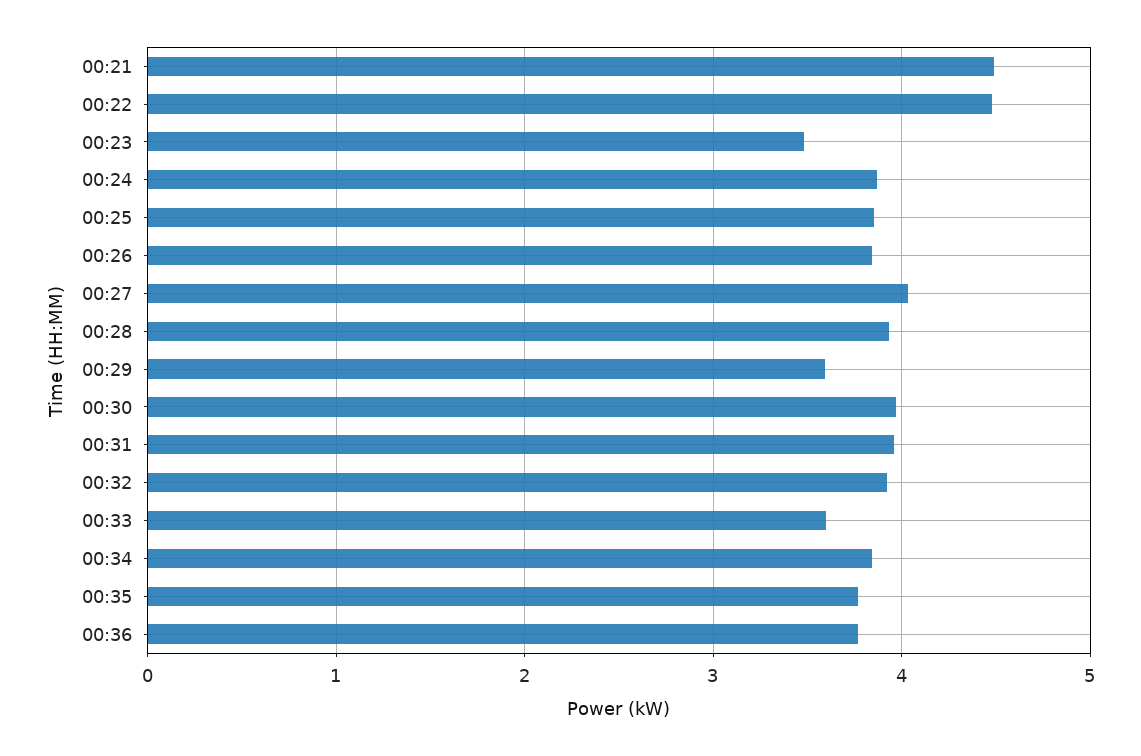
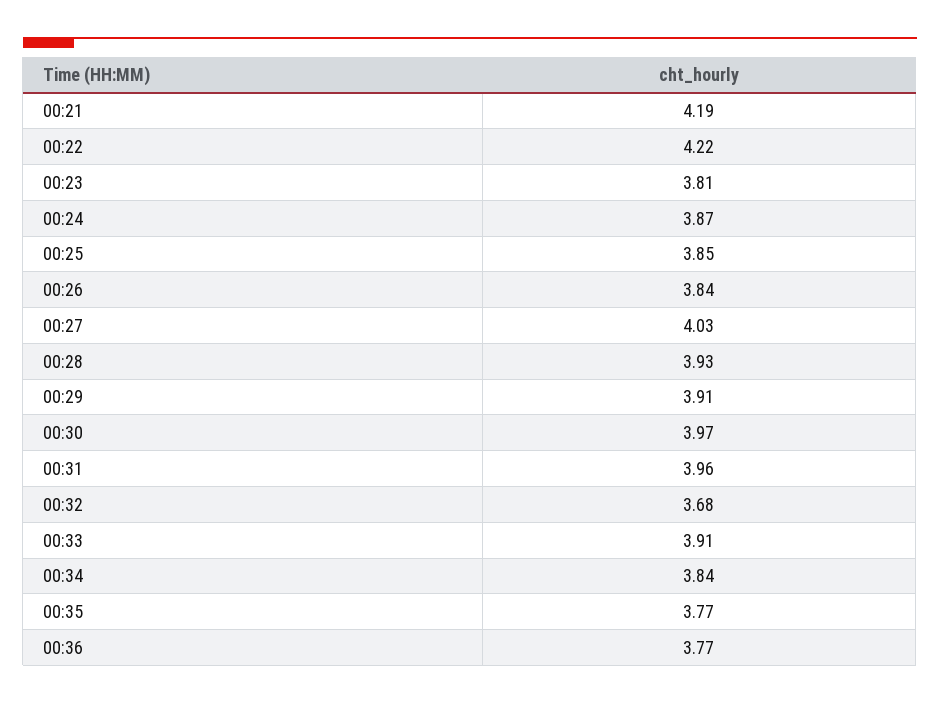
00:21: 4.5 -> 4.19
00:22: 4.5 -> 4.22
00:23: 3.5 -> 3.81
00:29: 3.6 -> 3.91
00:32: 3.9 -> 3.68
00:33: 3.6 -> 3.91

